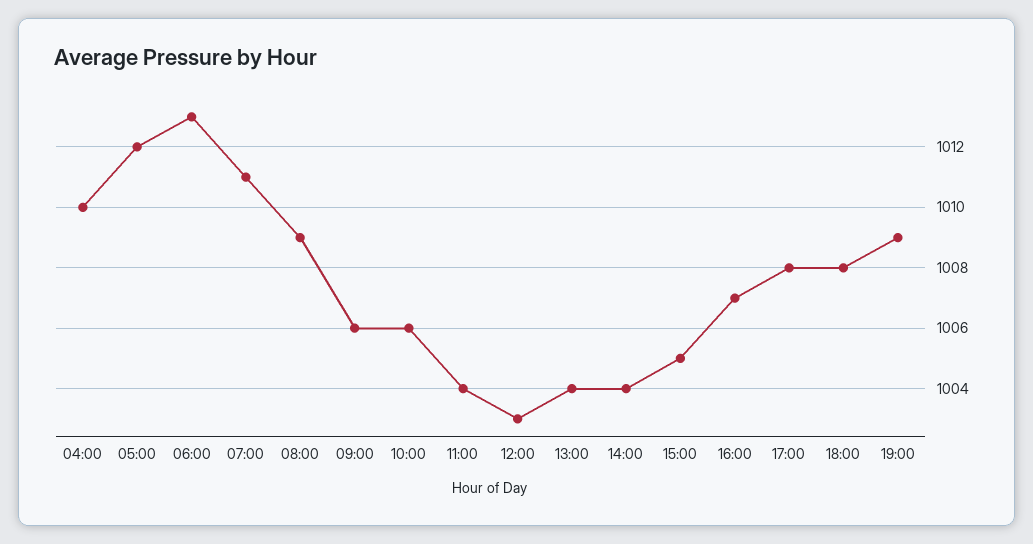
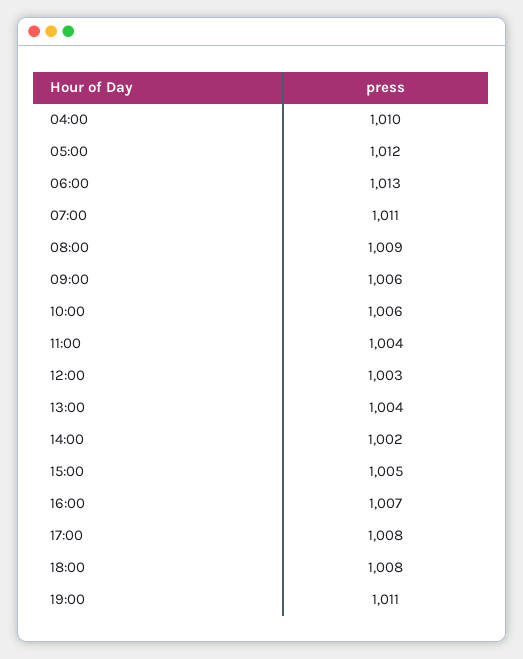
14:00: 1004 -> 1002
19:00: 1009 -> 1011

